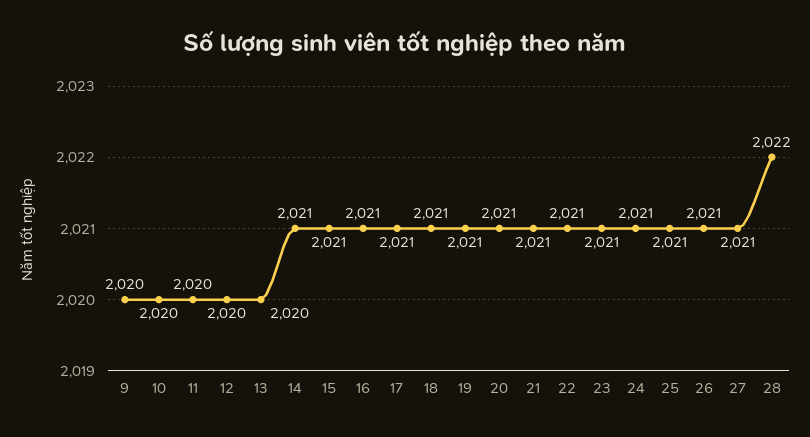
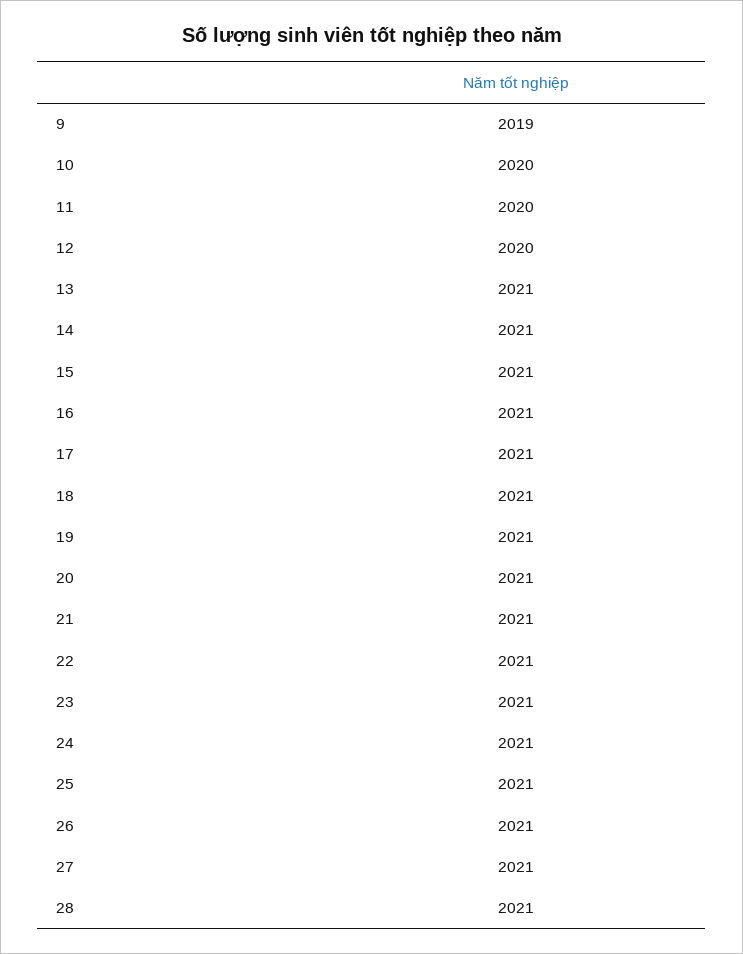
9: 2020 -> 2019
13: 2020 -> 2021
28: 2022 -> 2021

